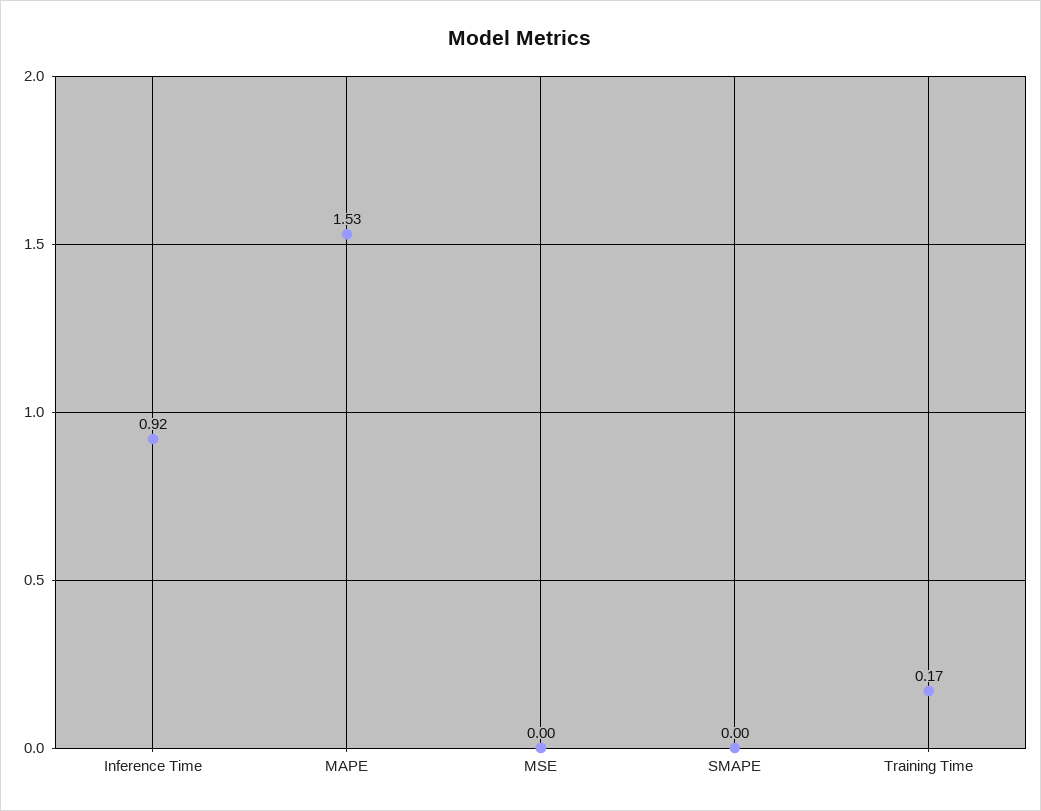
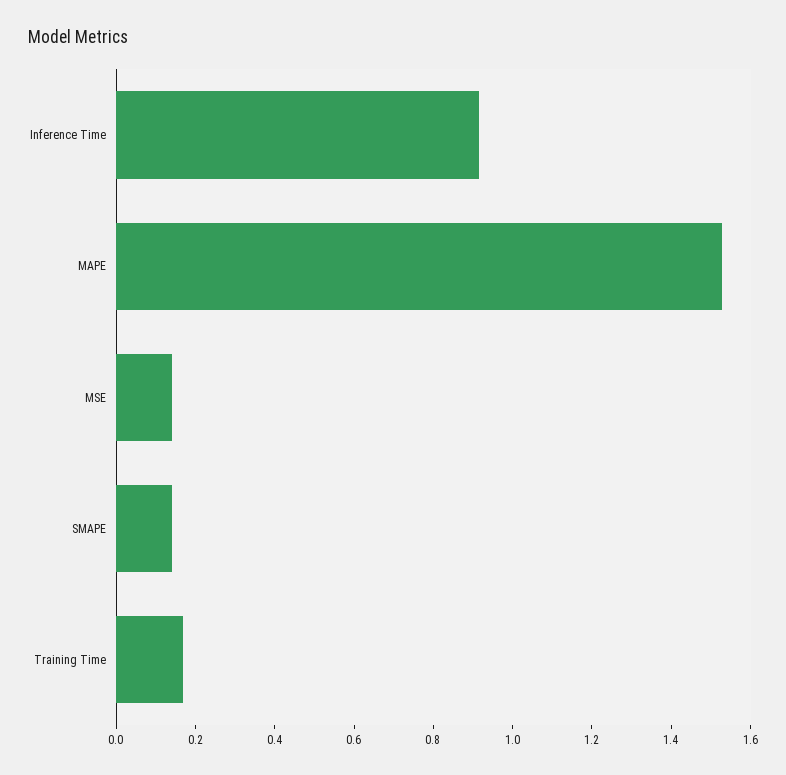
MSE: 0 -> 0.15
SMAPE: 0 -> 0.15

